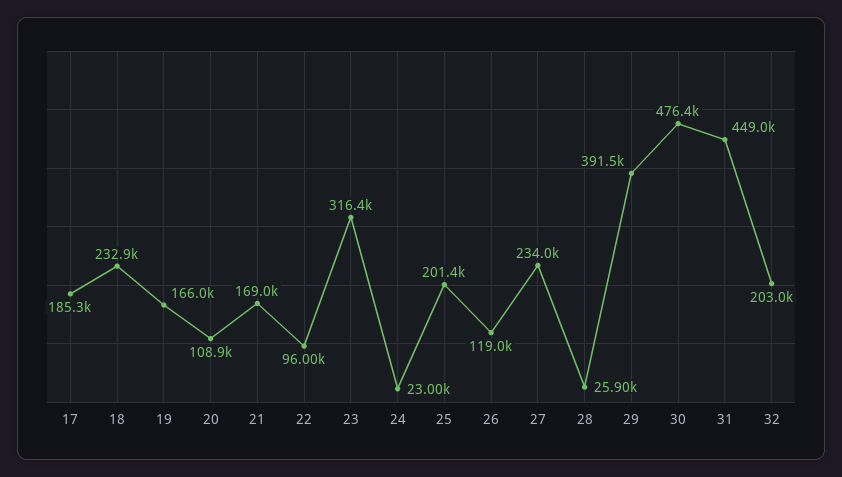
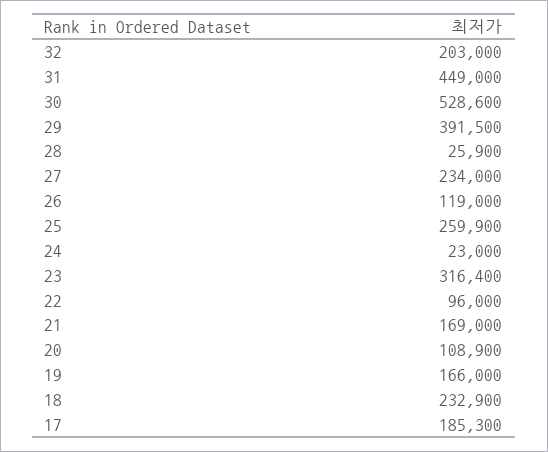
25: 201400 -> 259900
30: 476400 -> 528600

